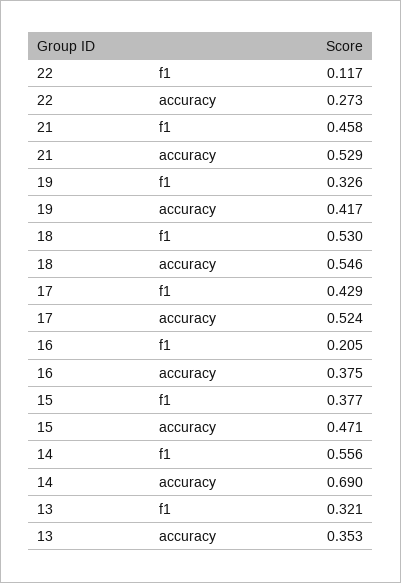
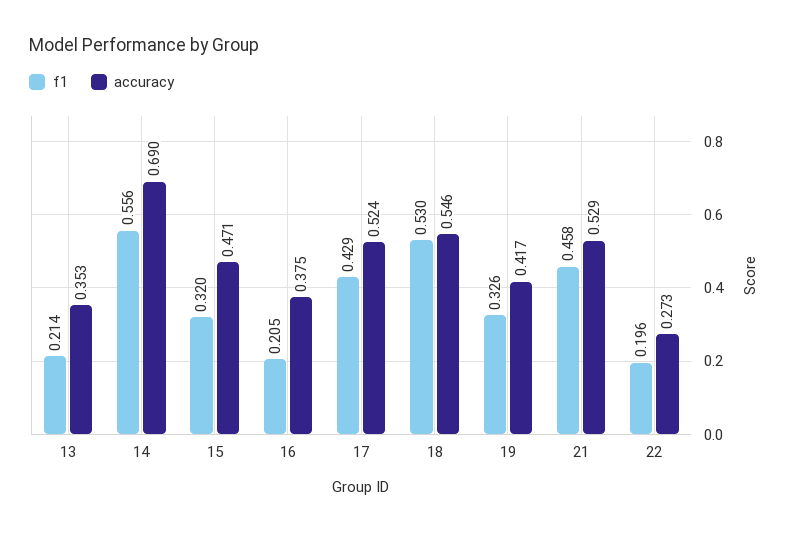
f1, 22: 0.117 -> 0.196
f1, 15: 0.377 -> 0.32
f1, 13: 0.321 -> 0.214

